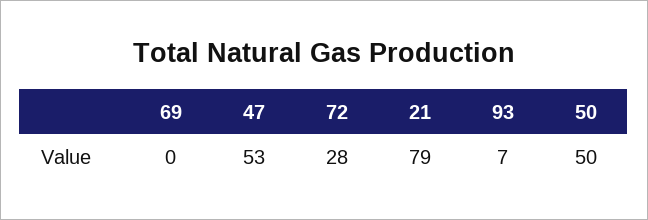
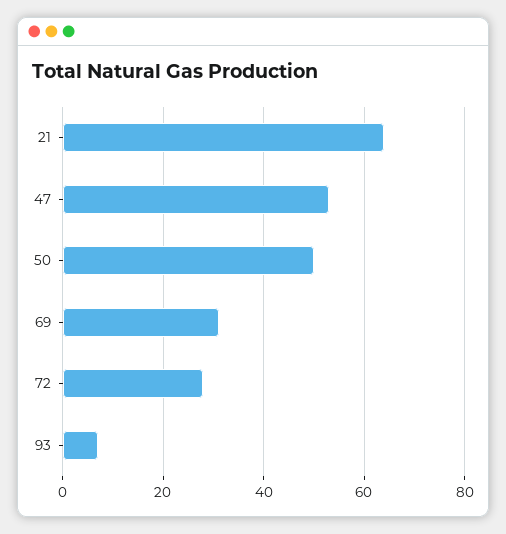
69: 0 -> 30
21: 79 -> 65

